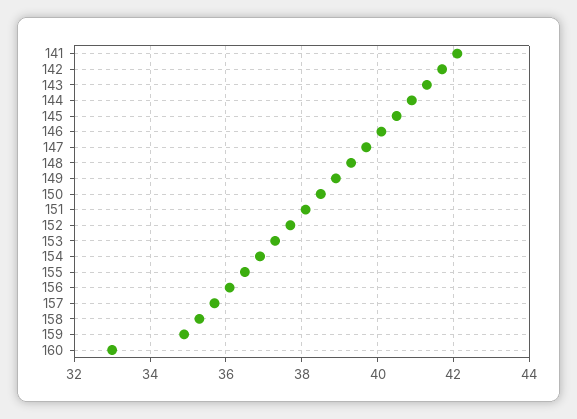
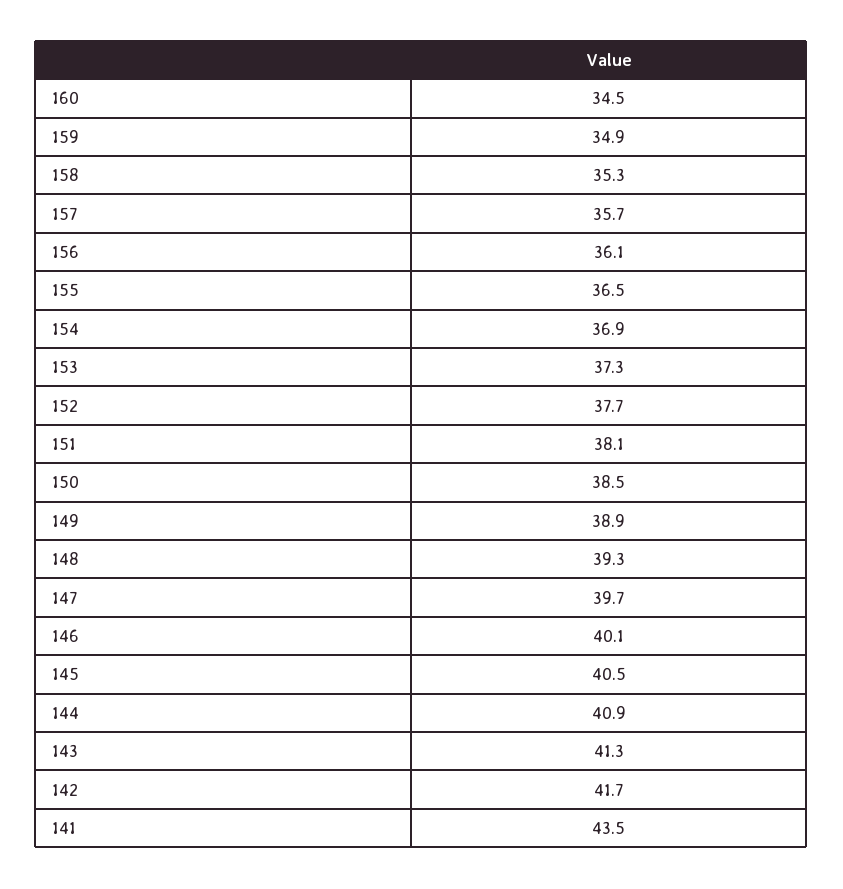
141: 42 -> 43.5
160: 33 -> 34.5

